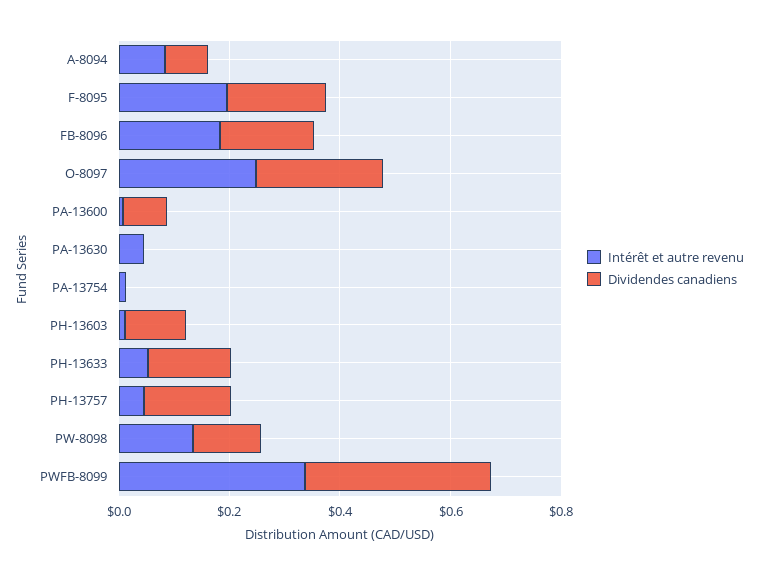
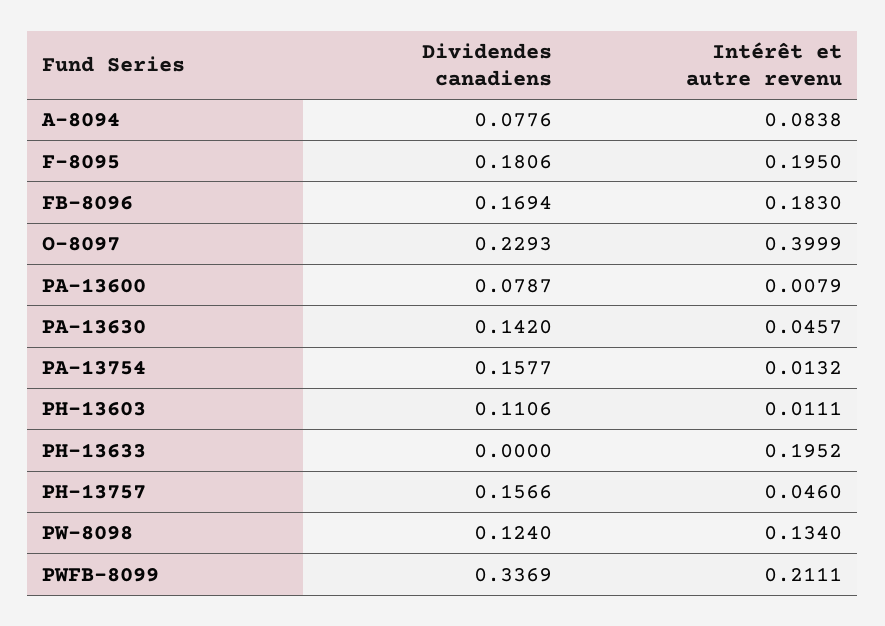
Intérêt et autre revenu, O-8097: 0.25 -> 0.3999
Dividendes canadiens, PA-13630: 0 -> 0.142
Dividendes canadiens, PA-13754: 0 -> 0.1577
Intérêt et autre revenu, PH-13633: 0.05 -> 0.1952
Dividendes canadiens, PH-13633: 0.15 -> 0
Intérêt et autre revenu, PWFB-8099: 0.35 -> 0.2111

